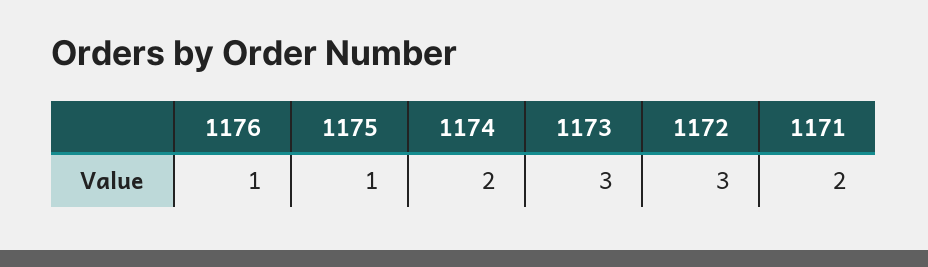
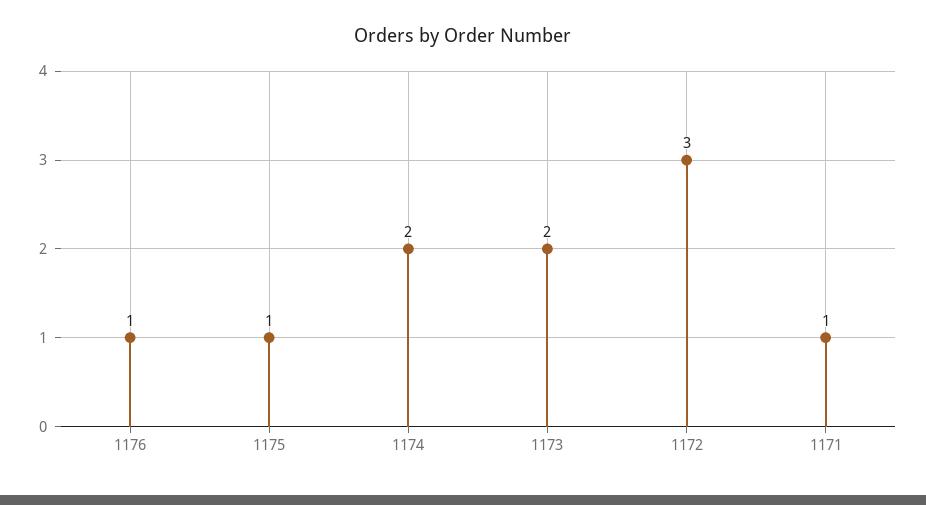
1173: 3 -> 2
1171: 2 -> 1

